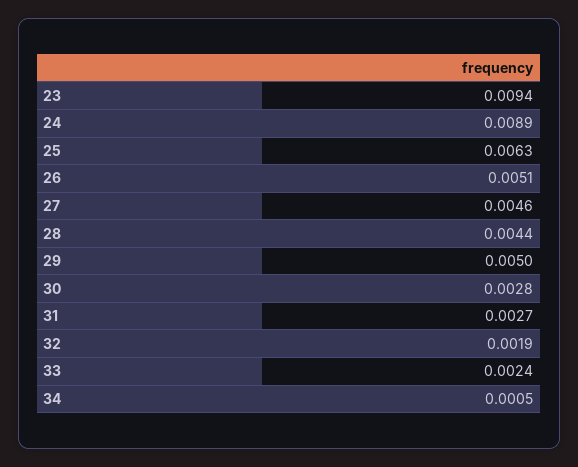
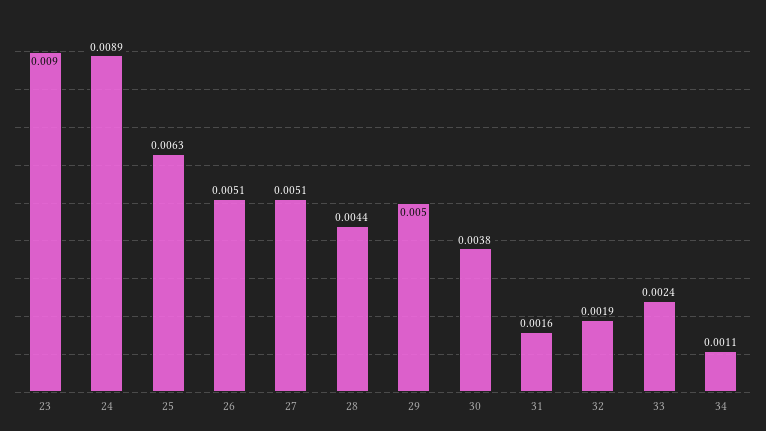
23: 0.0094 -> 0.009
27: 0.0046 -> 0.0051
30: 0.0028 -> 0.0038
31: 0.0027 -> 0.0016
34: 0.0005 -> 0.0011

